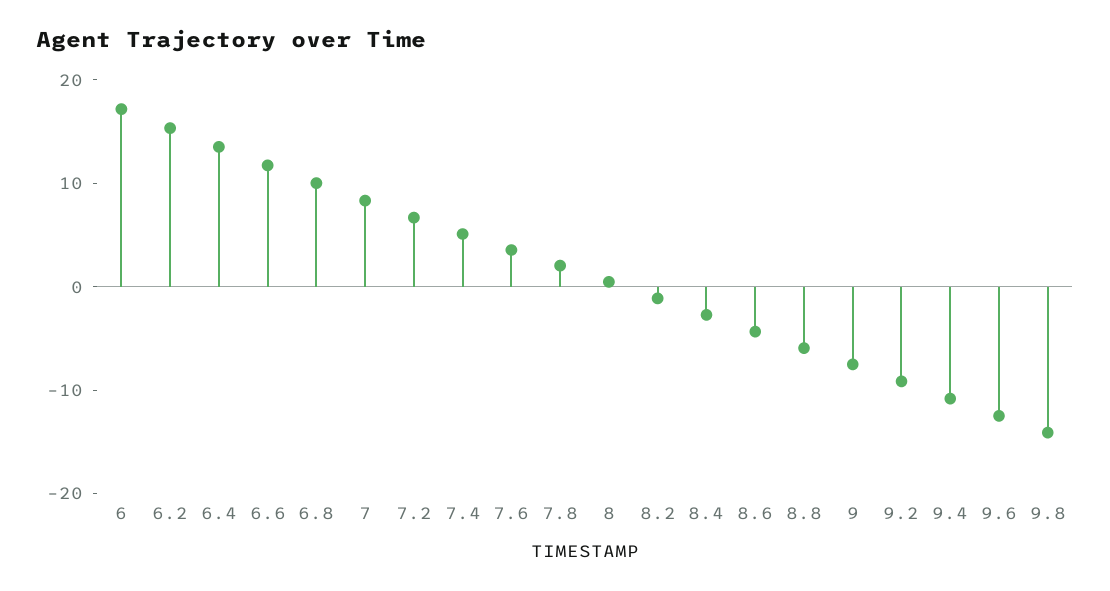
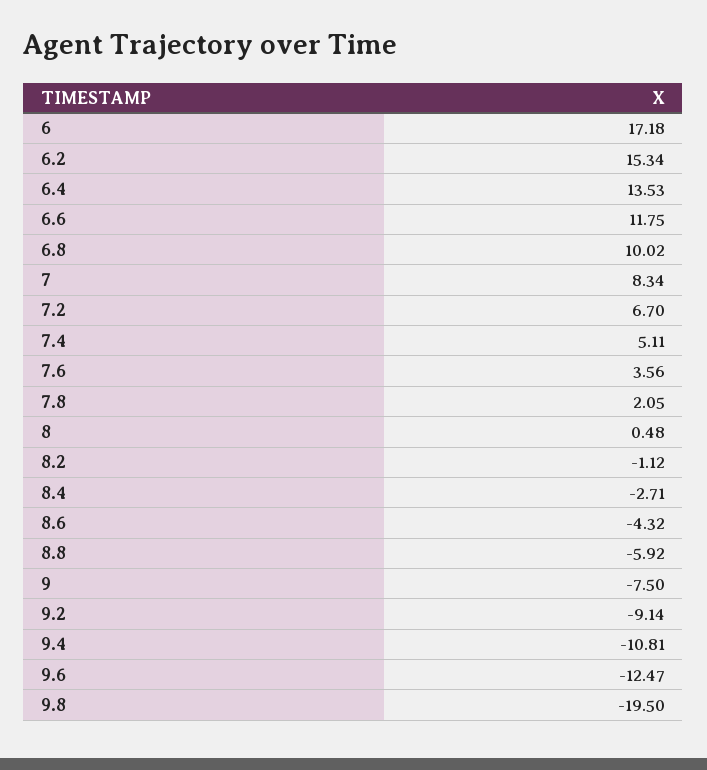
9.8: -14 -> -19.5

